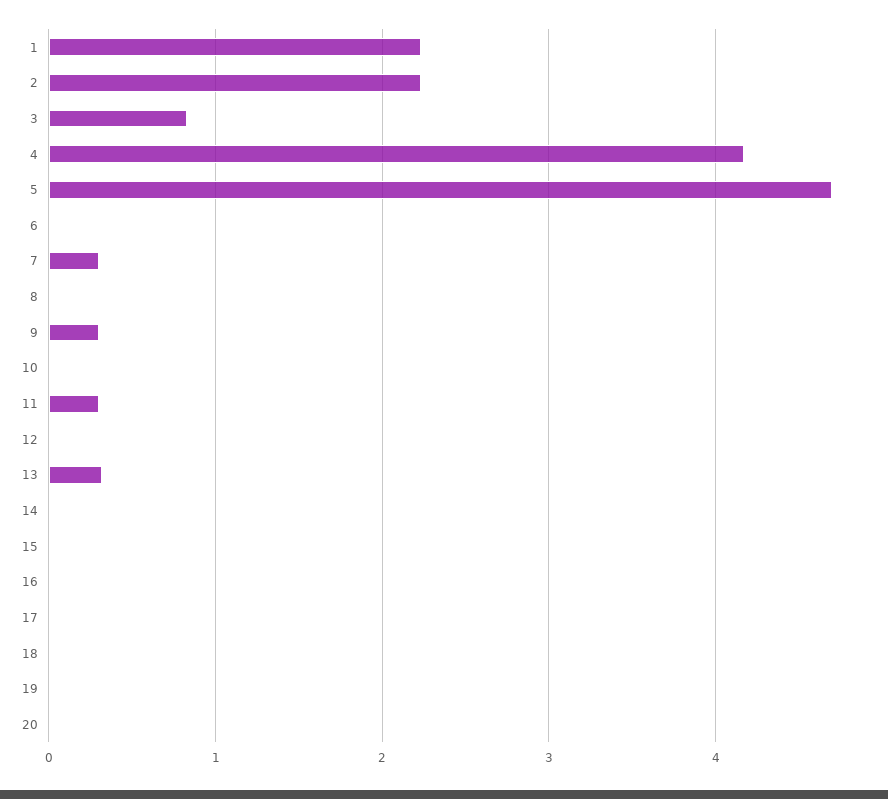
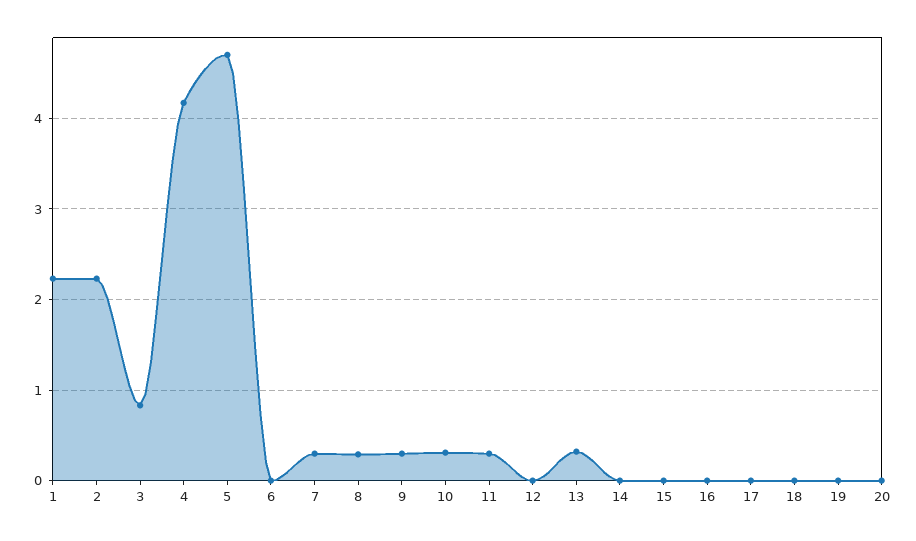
8: 0 -> 0.3
10: 0 -> 0.3

